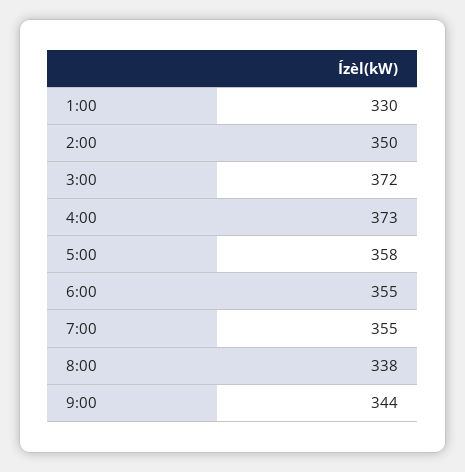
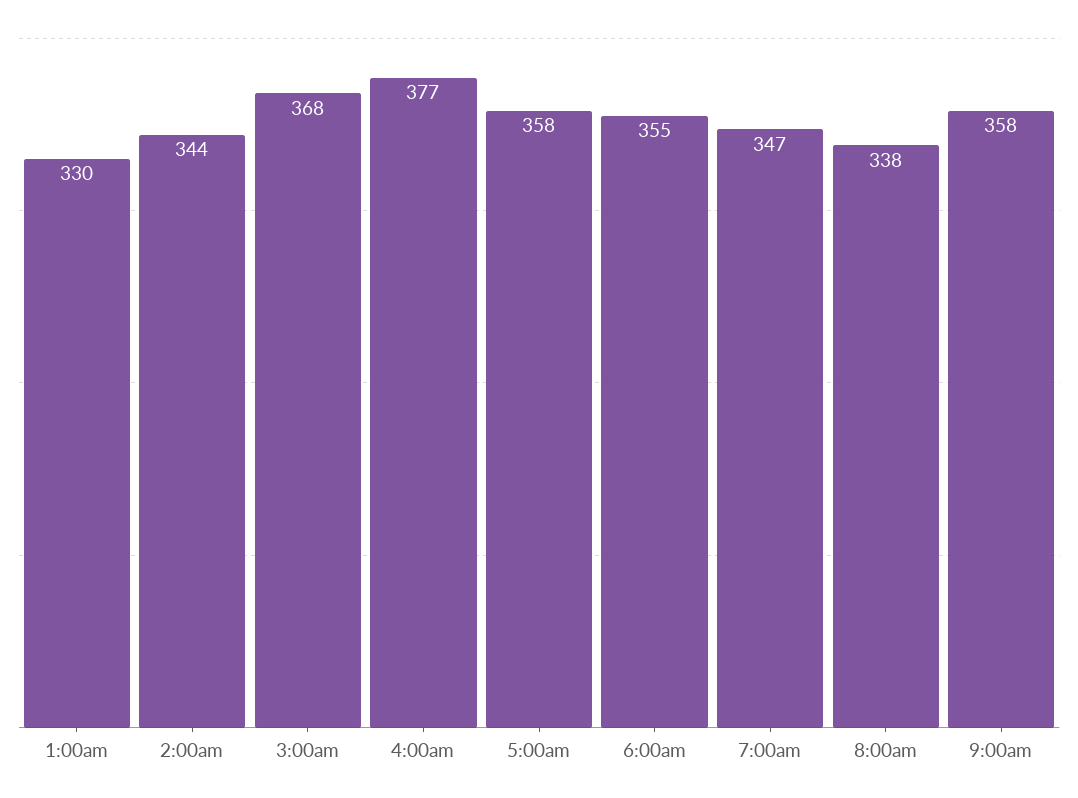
2:00: 350 -> 344
3:00: 372 -> 368
4:00: 373 -> 377
7:00: 355 -> 347
9:00: 344 -> 358

